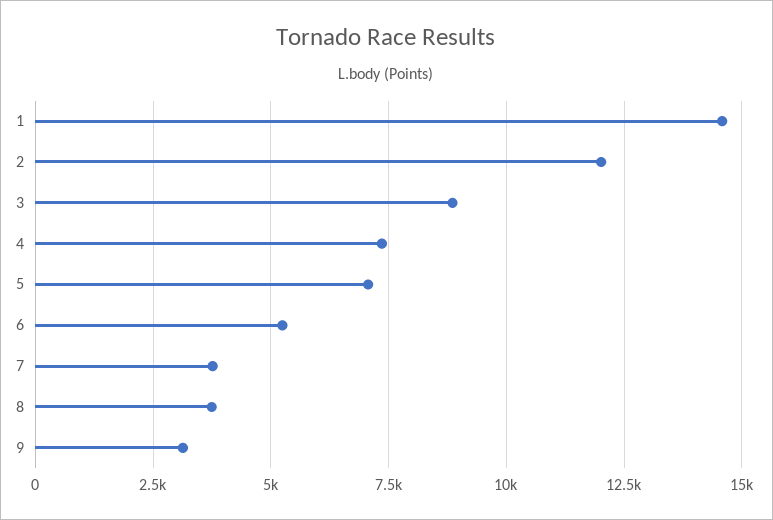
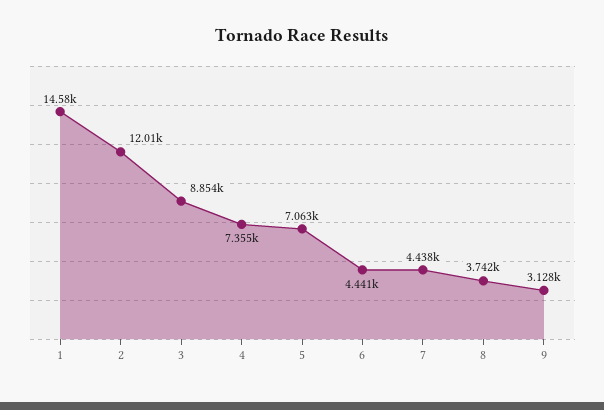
6: 5250 -> 4441
7: 3750 -> 4438

